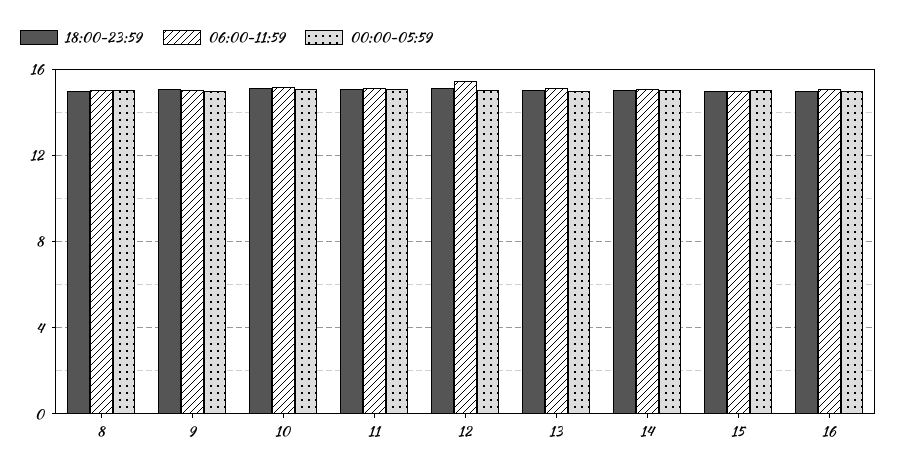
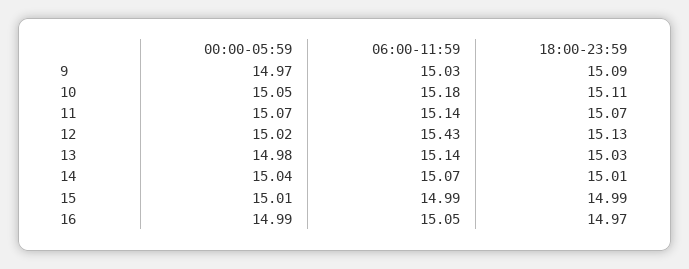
18:00-23:59, 8: 15 -> none
06:00-11:59, 8: 15 -> none
00:00-05:59, 8: 15 -> none

